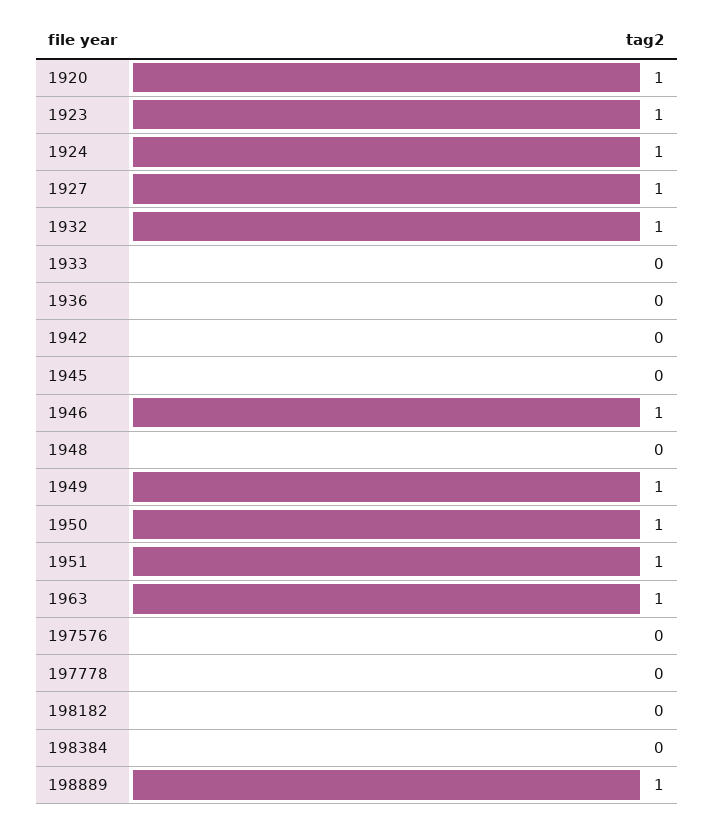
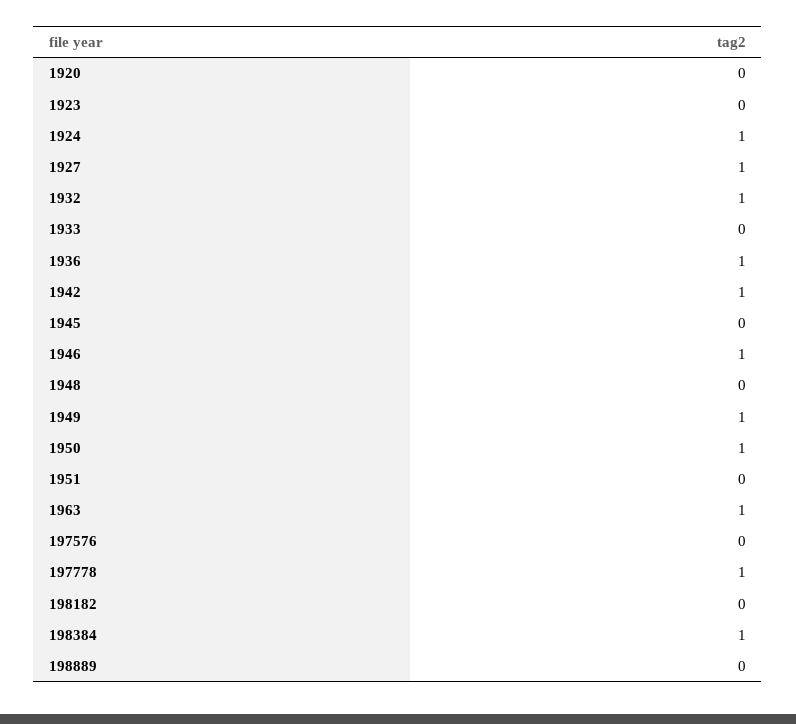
1920: 1 -> 0
1923: 1 -> 0
1936: 0 -> 1
1942: 0 -> 1
1951: 1 -> 0
197778: 0 -> 1
198384: 0 -> 1
198889: 1 -> 0

